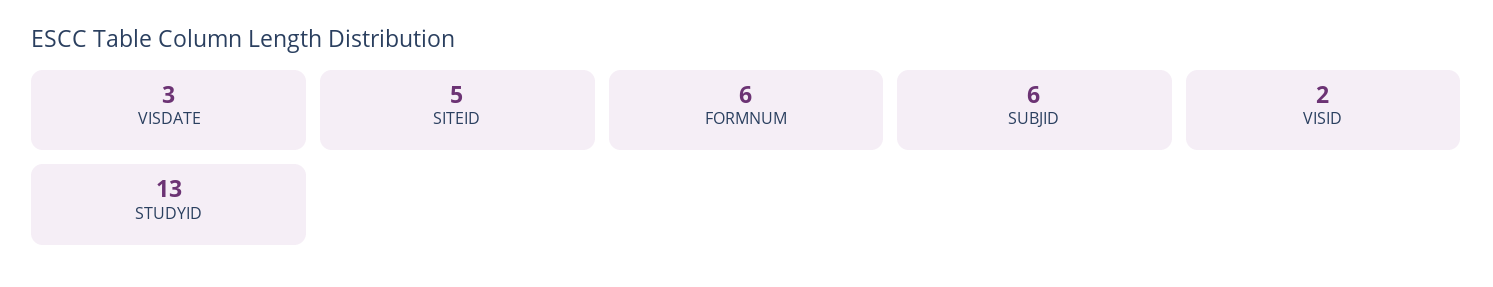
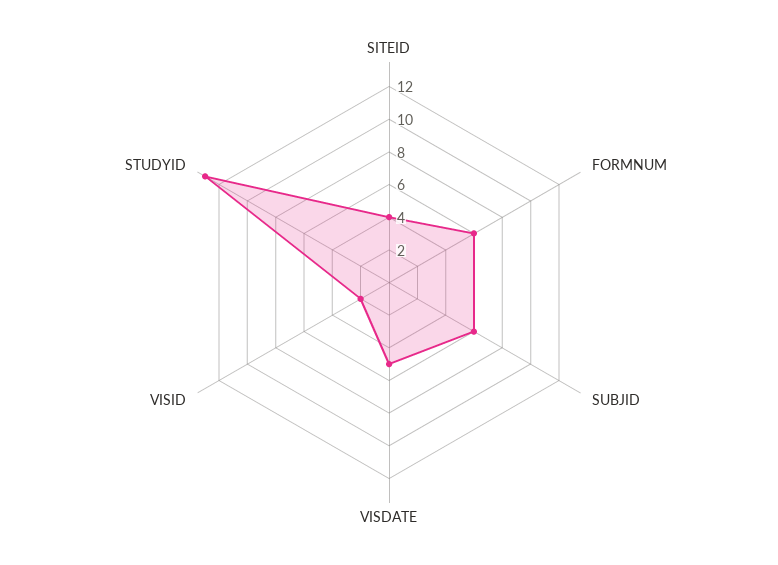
VISDATE: 3 -> 5
SITEID: 5 -> 4

